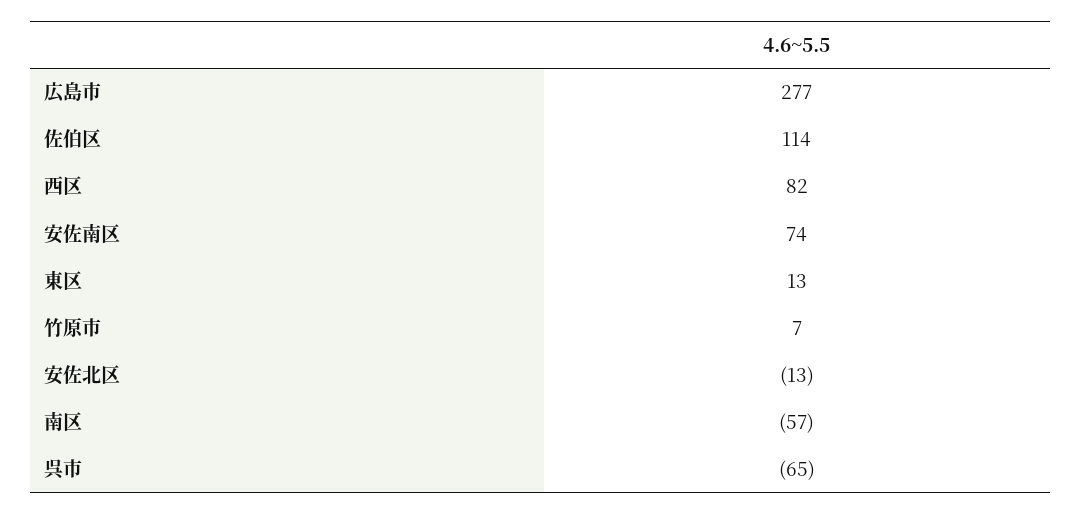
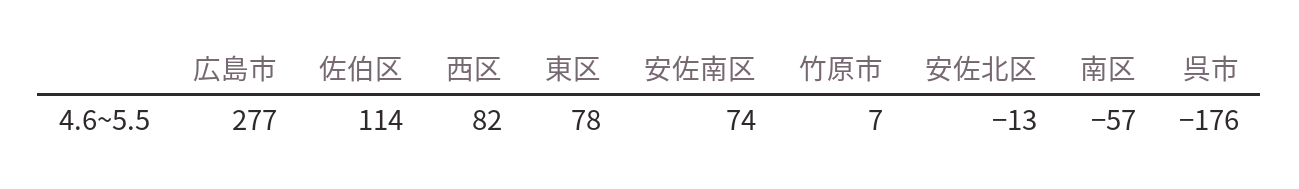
東区: 13 -> 78
呉市: -65 -> -176

